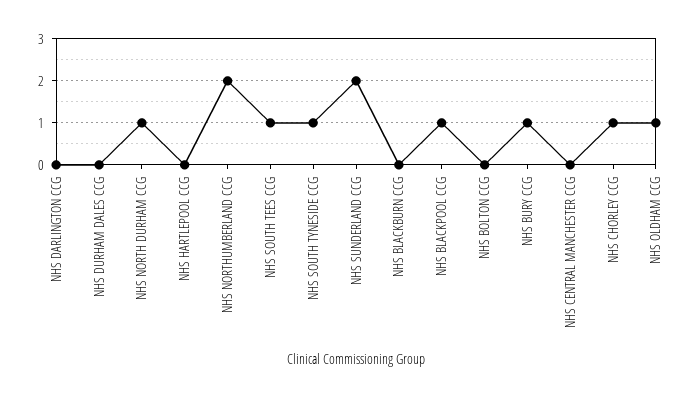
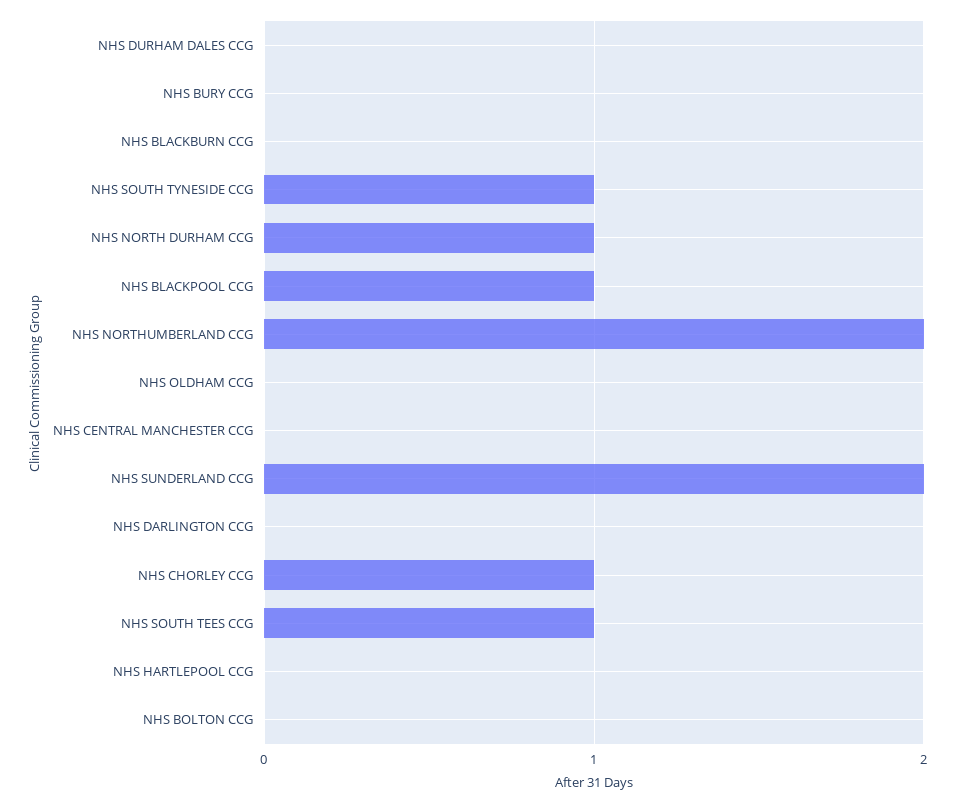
NHS BURY CCG: 1 -> 0
NHS OLDHAM CCG: 1 -> 0

